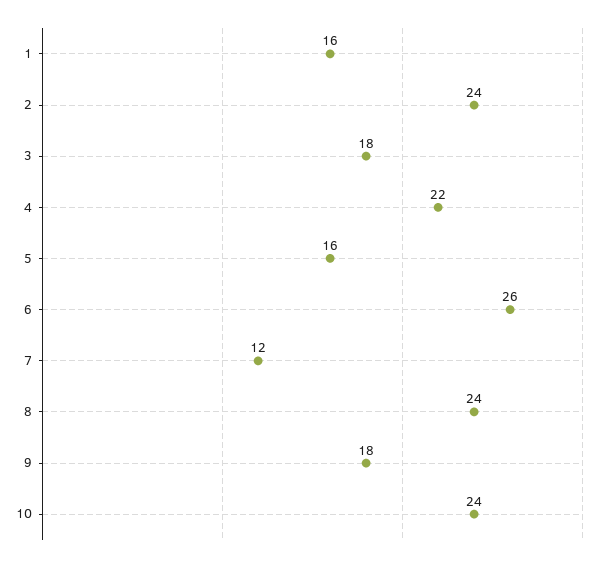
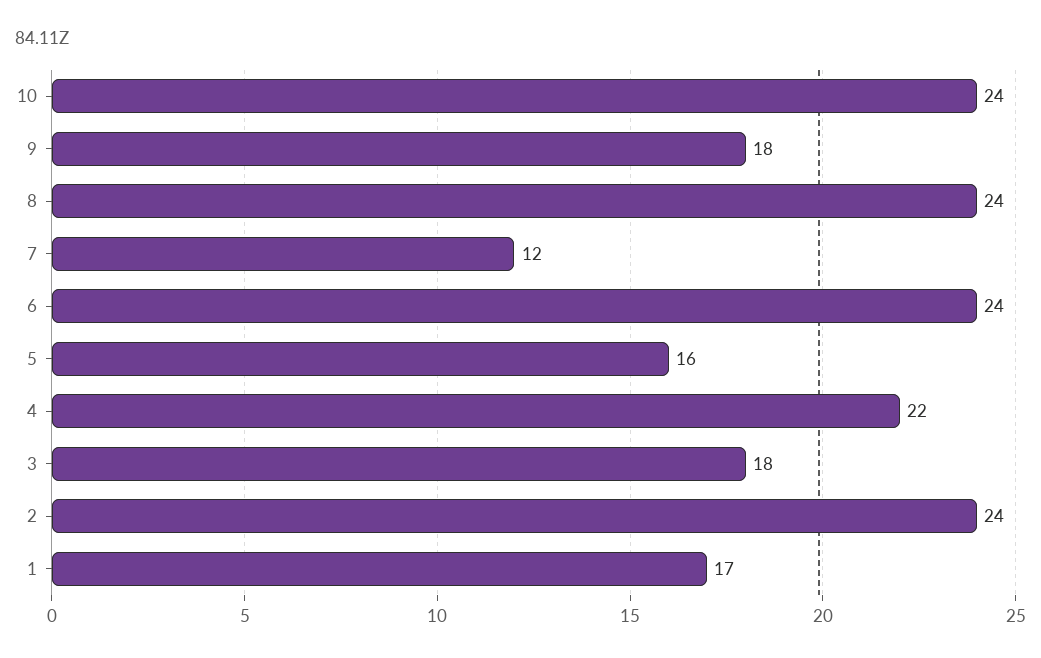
1: 16 -> 17
6: 26 -> 24

